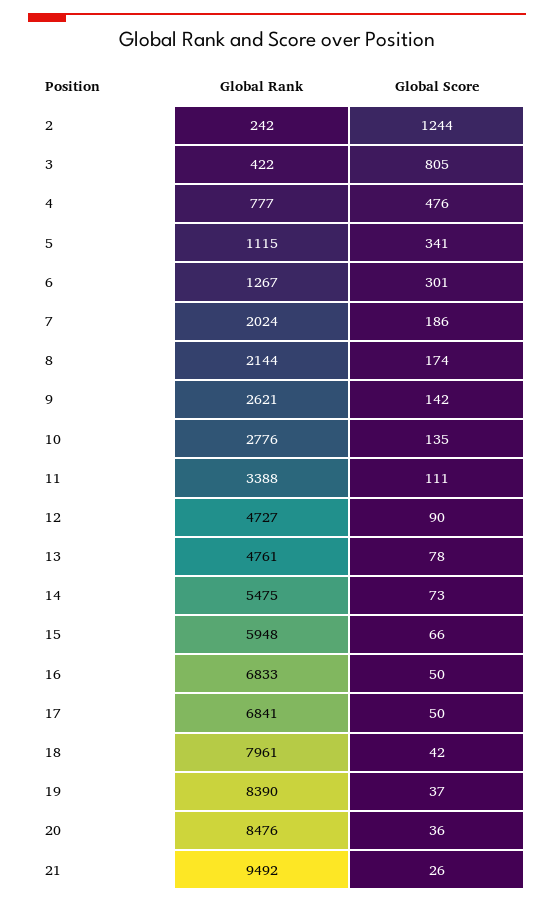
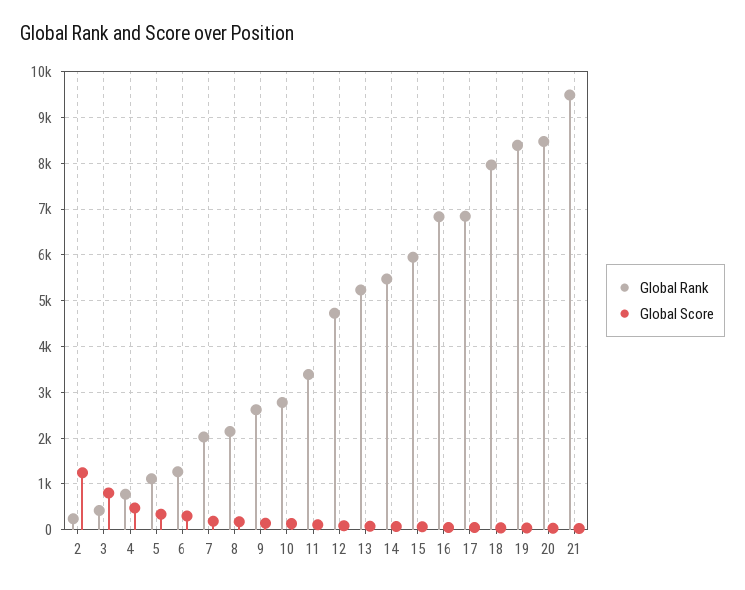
Global Rank, 13: 4761 -> 5200

